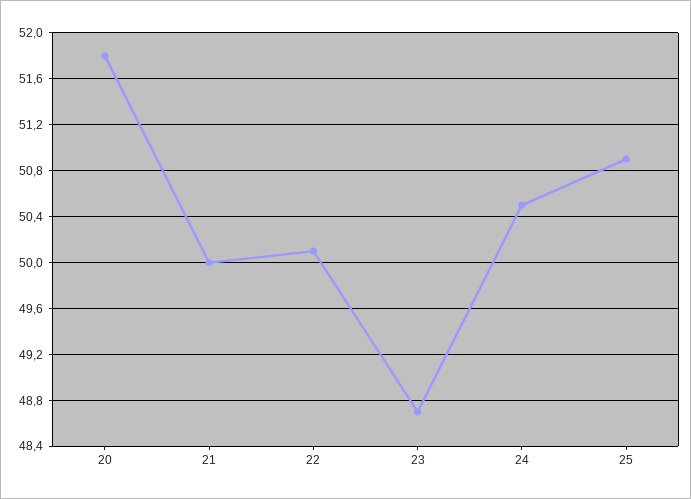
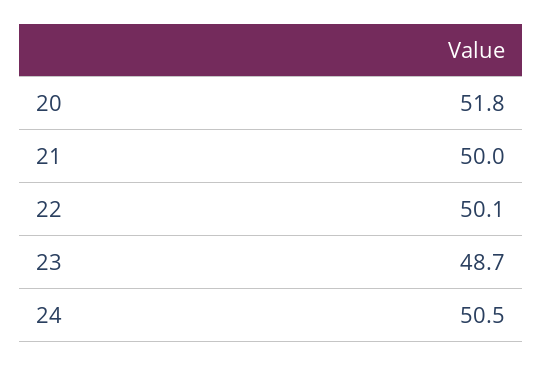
25: 50.9 -> none

